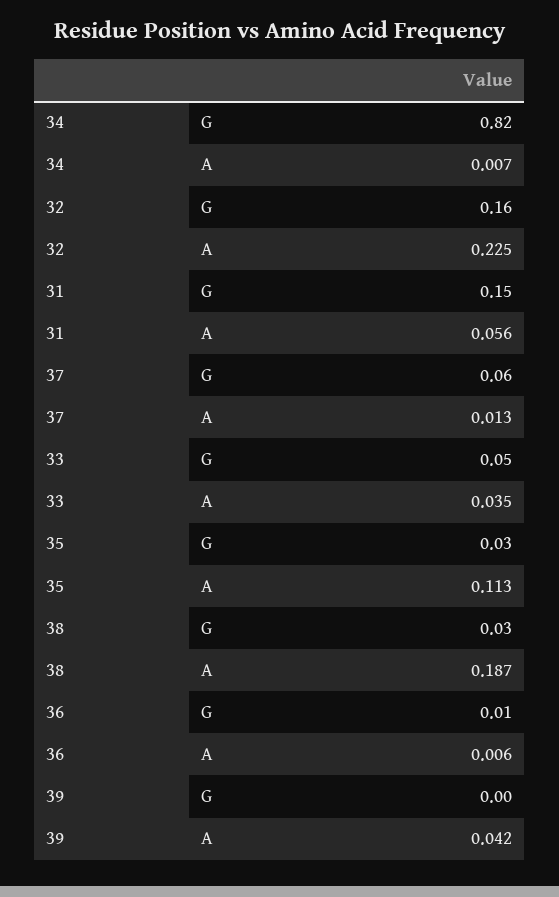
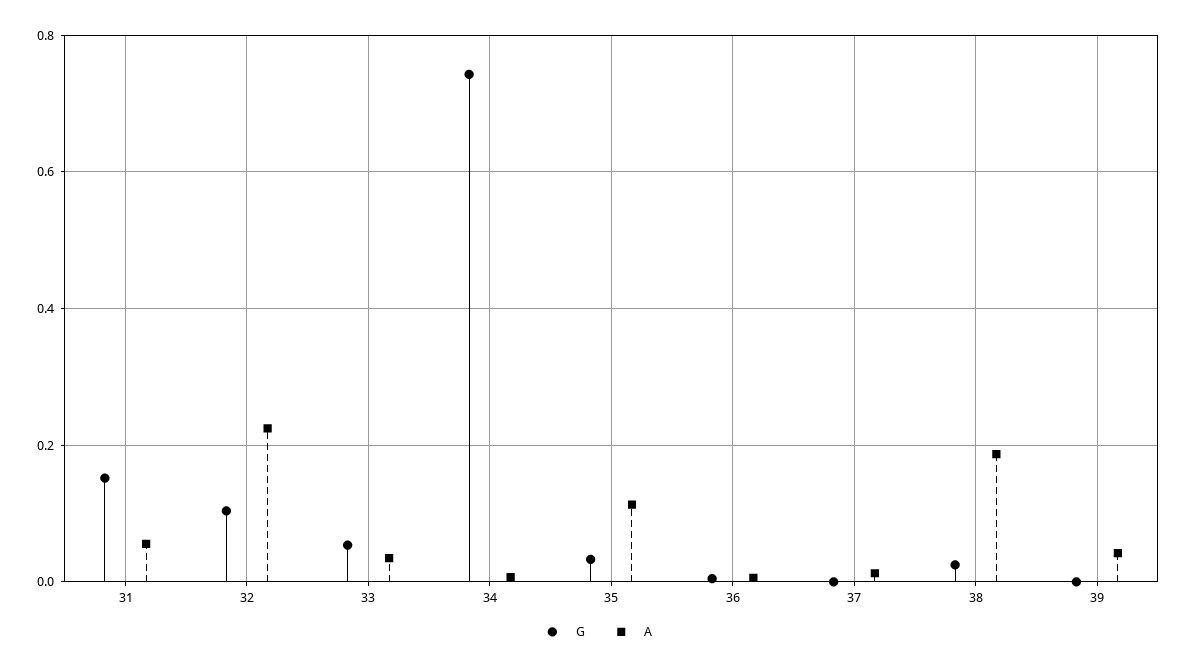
G, 34: 0.82 -> 0.74
G, 32: 0.16 -> 0.1
G, 37: 0.06 -> 0

